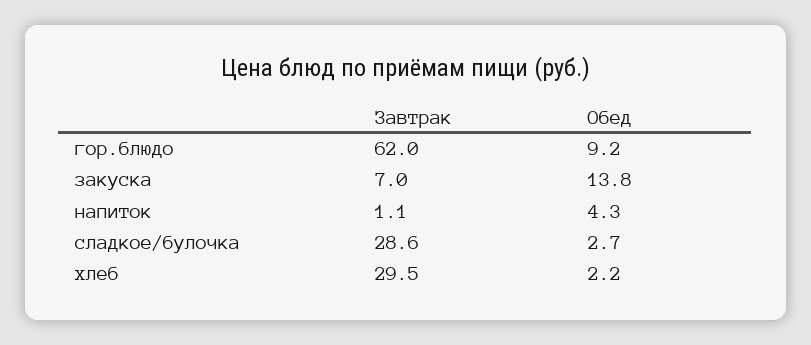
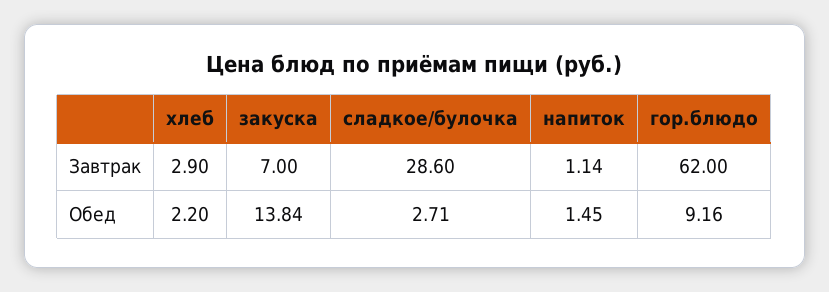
Обед, напиток: 4.3 -> 1.45
Завтрак, хлеб: 29.5 -> 2.9

